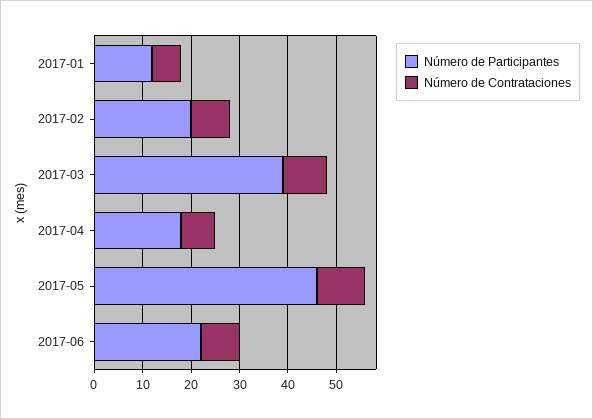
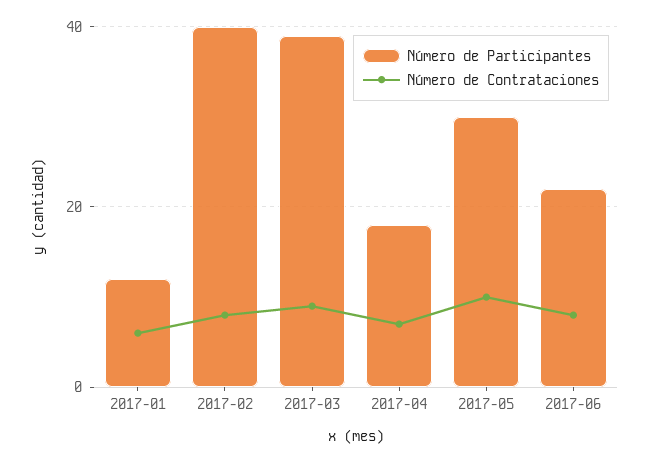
Número de Participantes, 2017-02: 20 -> 40
Número de Participantes, 2017-05: 45 -> 30

